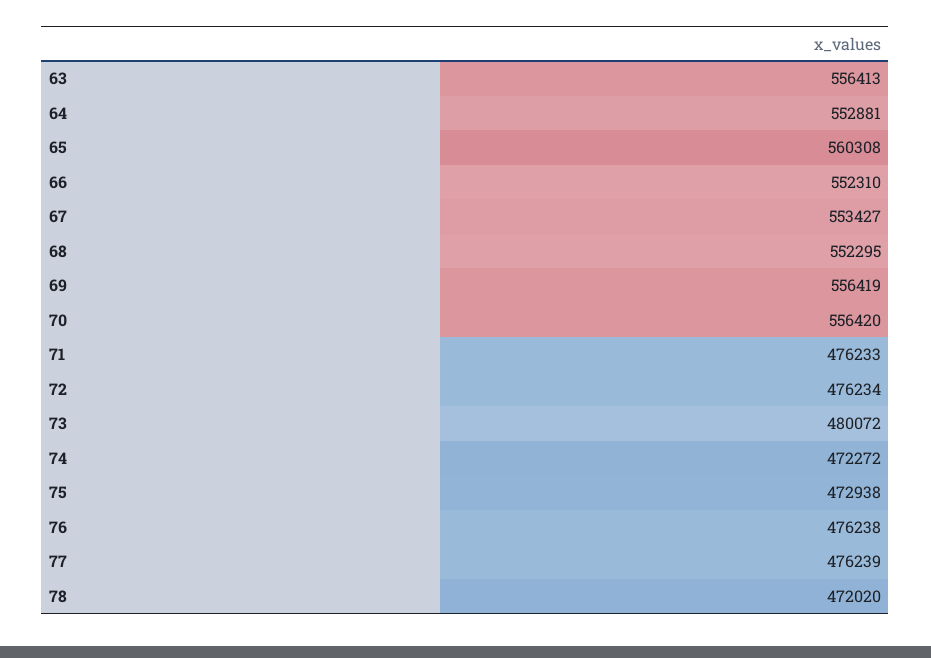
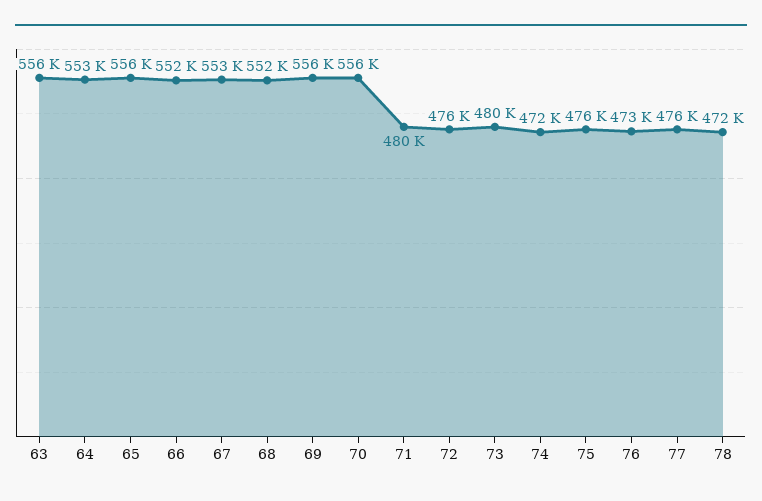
65: 560308 -> 556000
71: 476233 -> 480000
75: 472938 -> 476000
76: 476238 -> 473000

